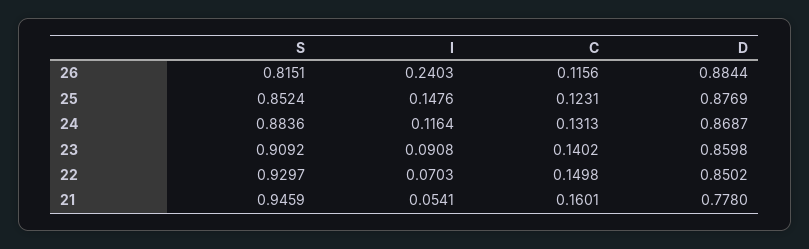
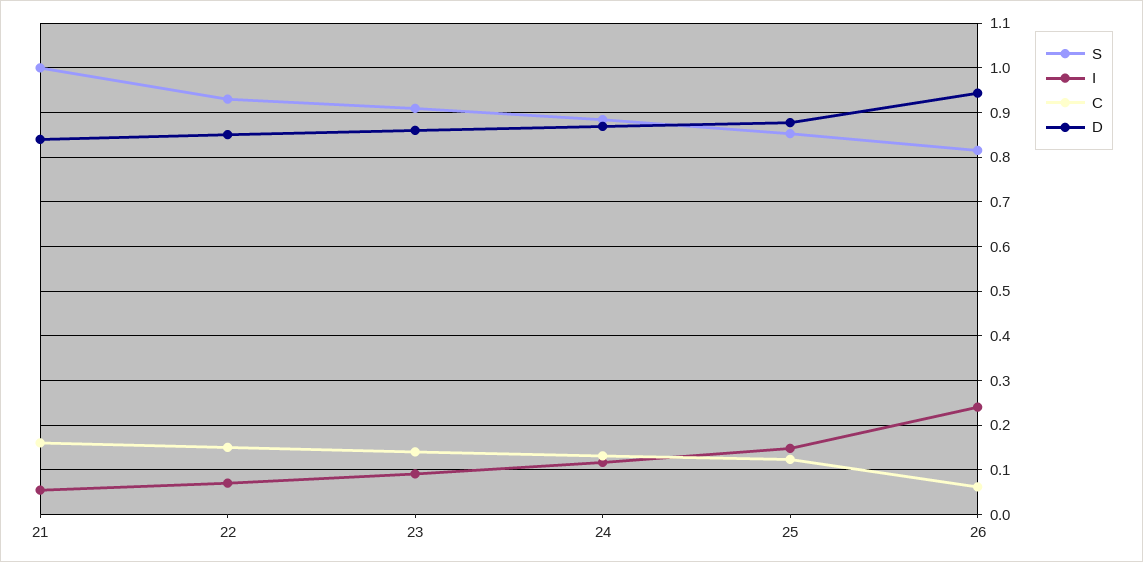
C, 26: 0.1156 -> 0.06
D, 26: 0.8844 -> 0.94
S, 21: 0.9459 -> 1
D, 21: 0.778 -> 0.84

